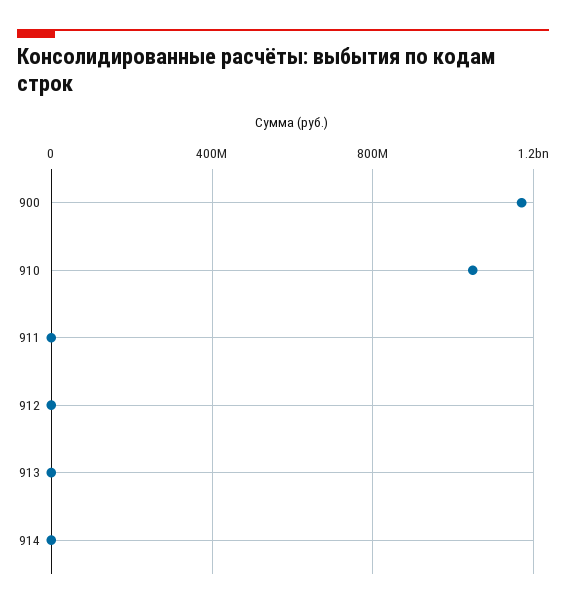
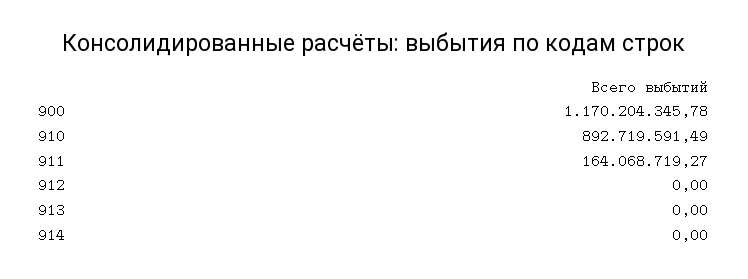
910: 1050000000 -> 892719591.49
911: 0 -> 164068719.27

